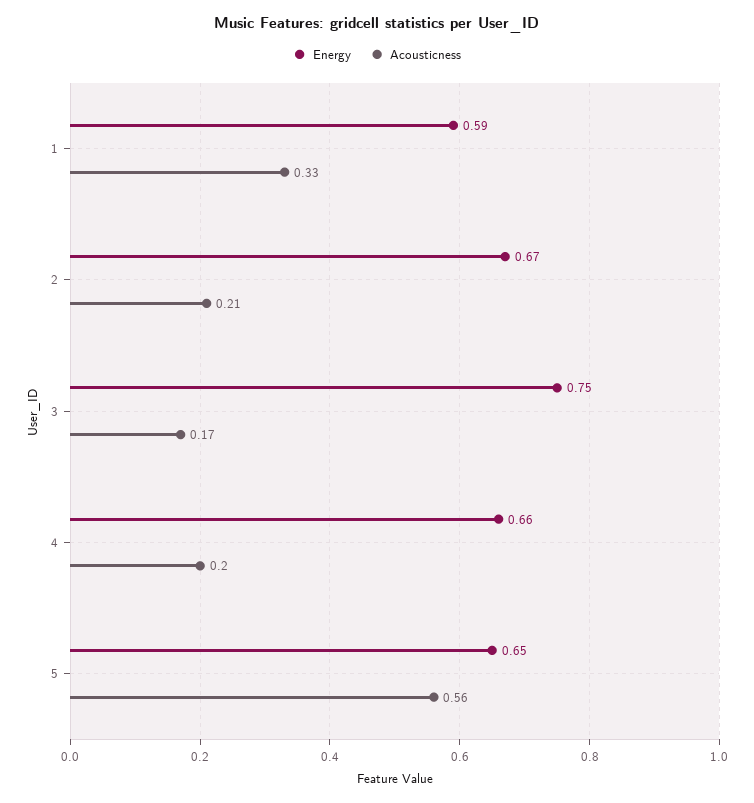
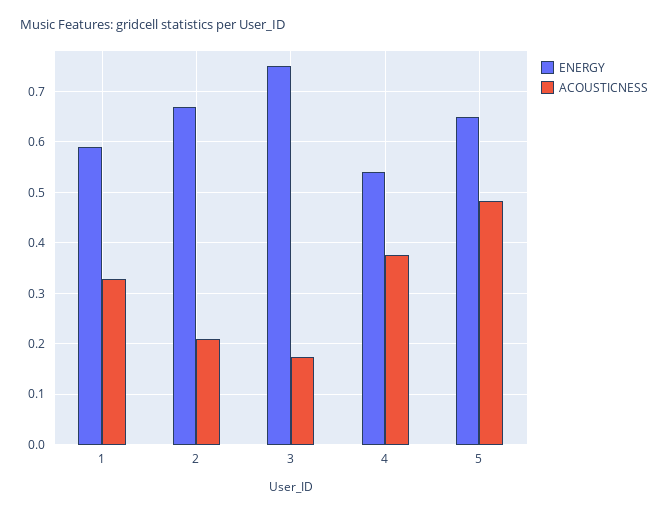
Energy, 4: 0.66 -> 0.54
Acousticness, 4: 0.2 -> 0.38
Acousticness, 5: 0.56 -> 0.48

